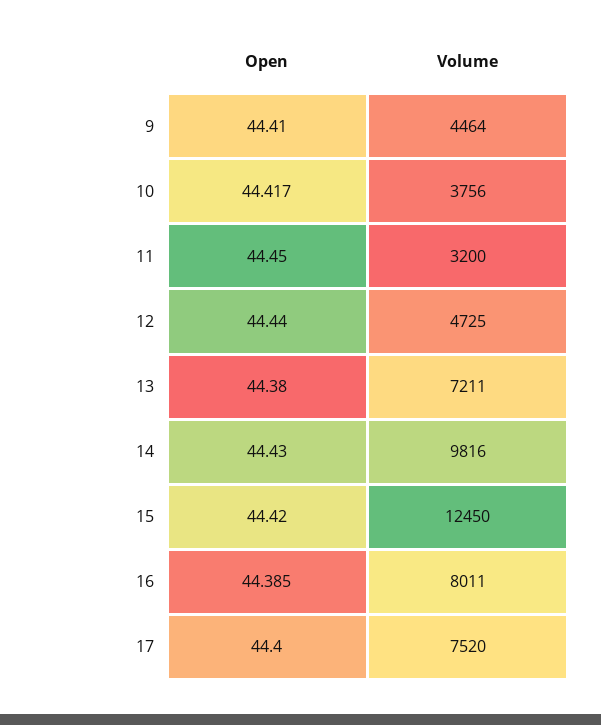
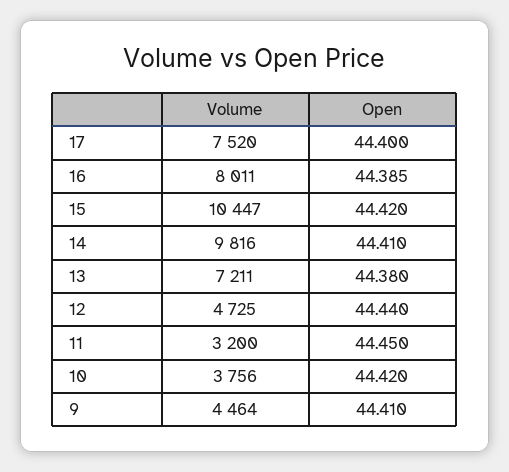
Open, 10: 44.417 -> 44.42
Open, 14: 44.43 -> 44.41
Volume, 15: 12450 -> 10447

